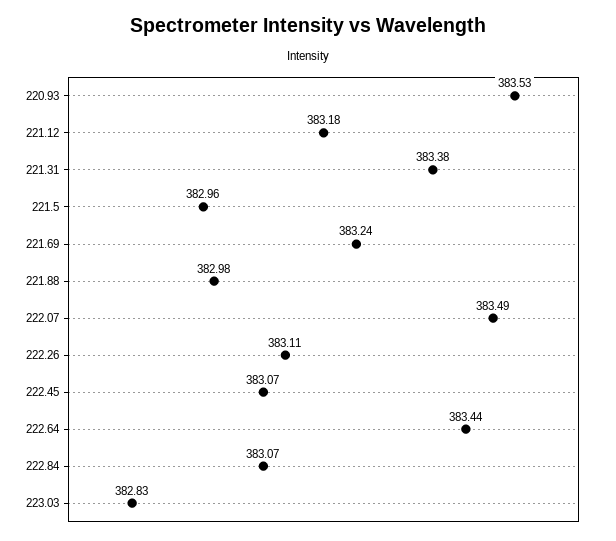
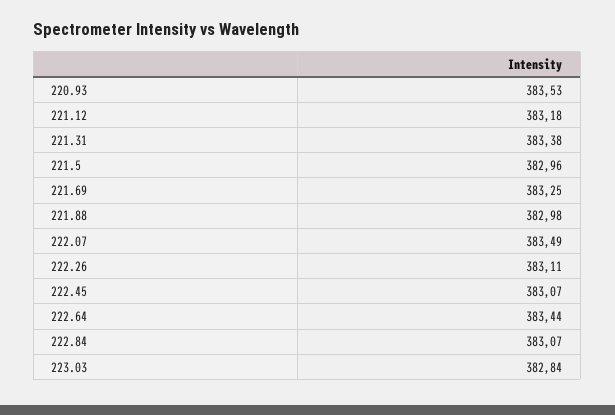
221.69: 383.24 -> 383.25
223.03: 382.83 -> 382.84

